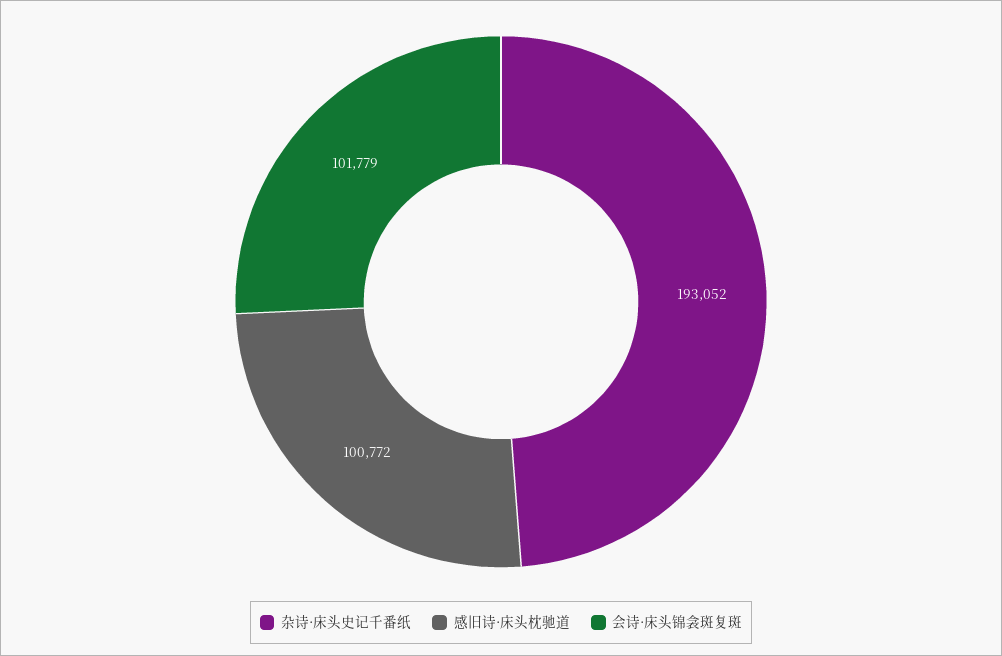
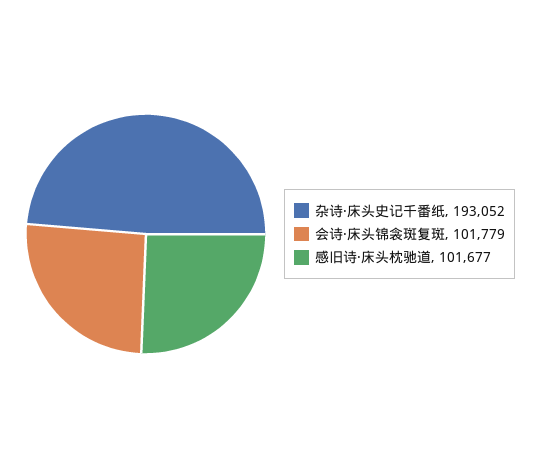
感旧诗·床头枕驰道: 100772 -> 101677

